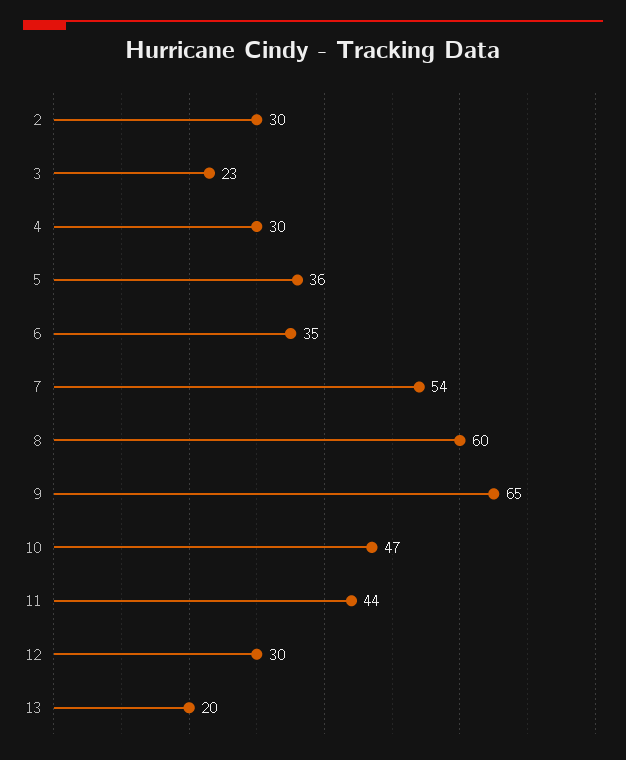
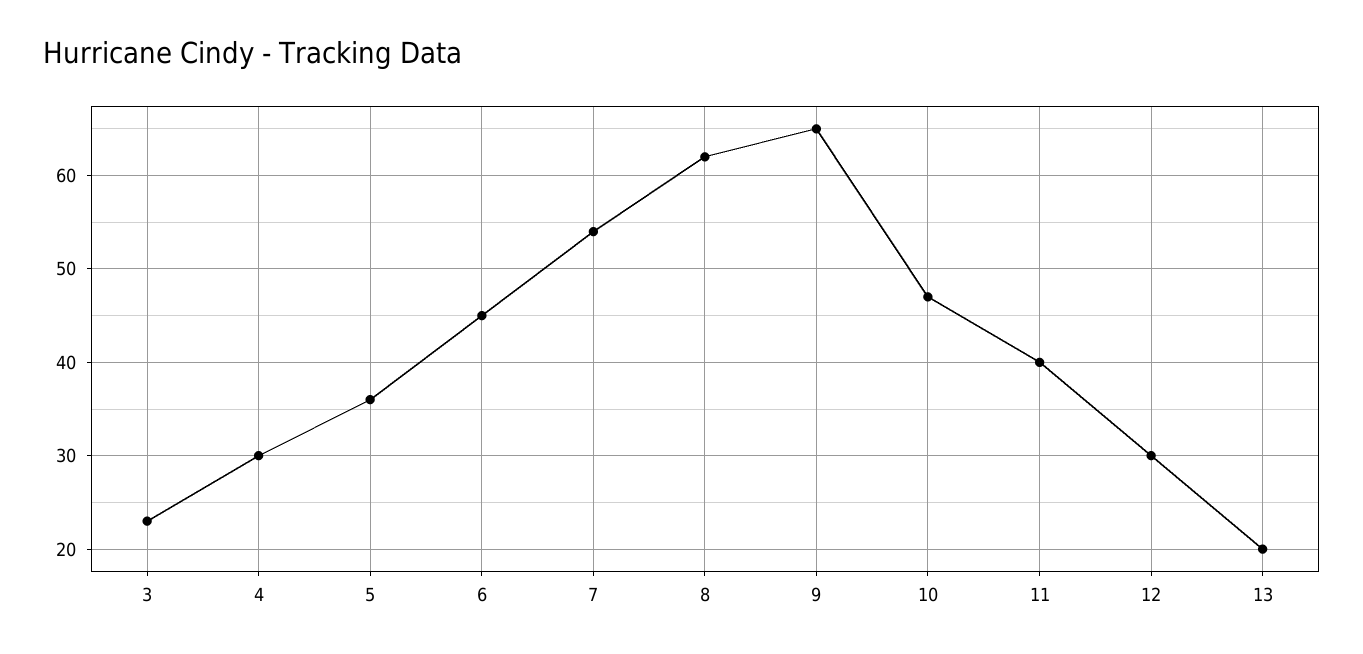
2: 30 -> none
6: 35 -> 45
8: 60 -> 62
11: 44 -> 40

